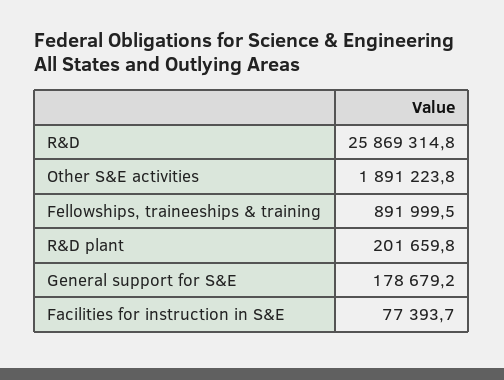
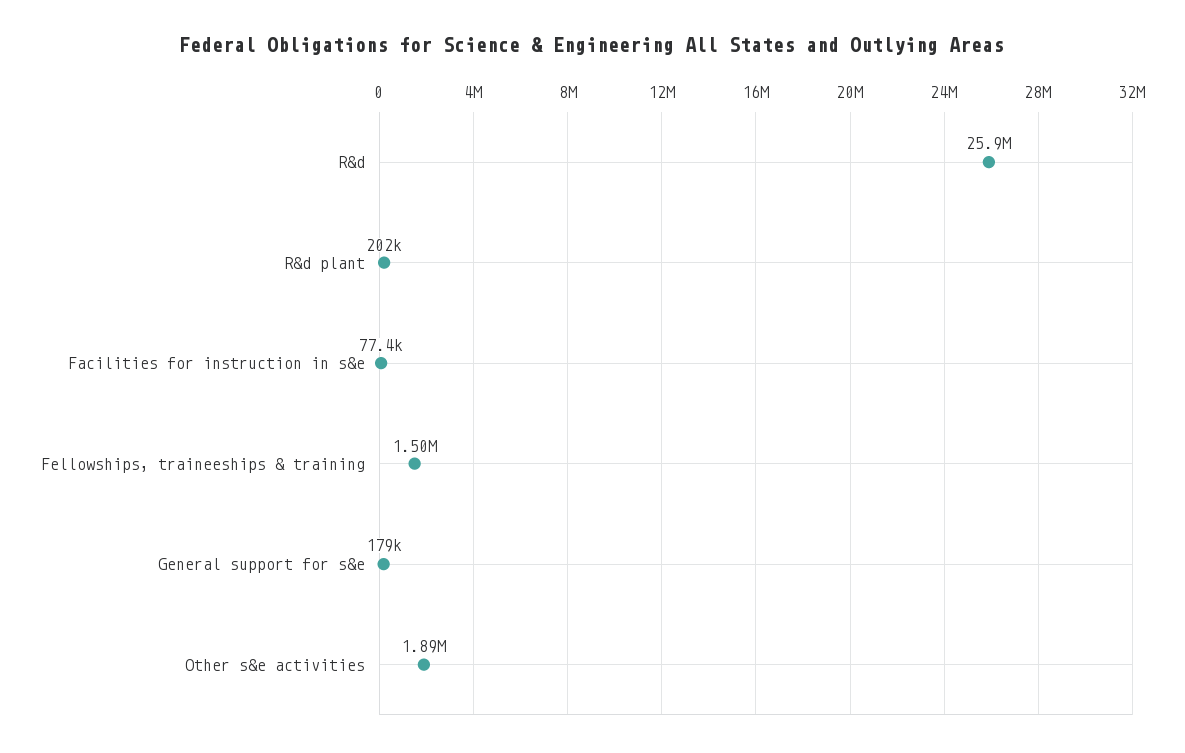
Fellowships, traineeships & training: 891999.5 -> 1500000

